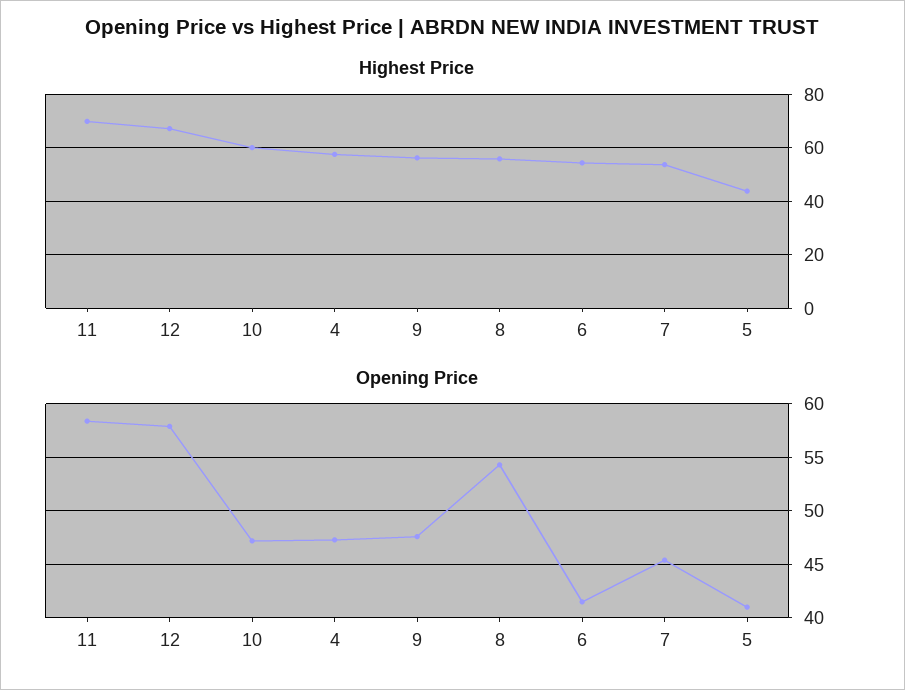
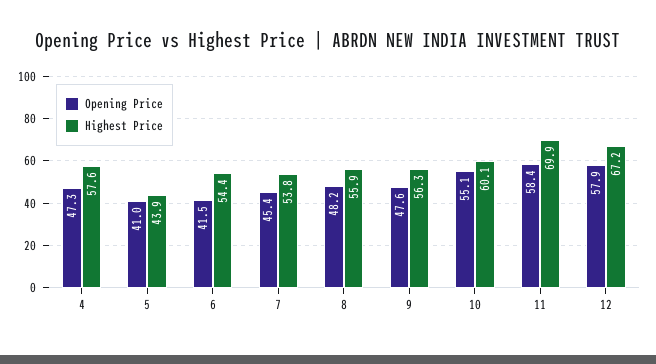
Opening Price, 10: 47 -> 55.1
Opening Price, 8: 54 -> 48.2

